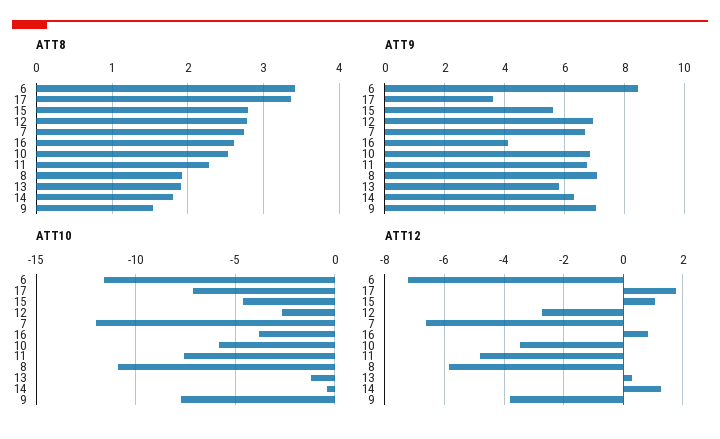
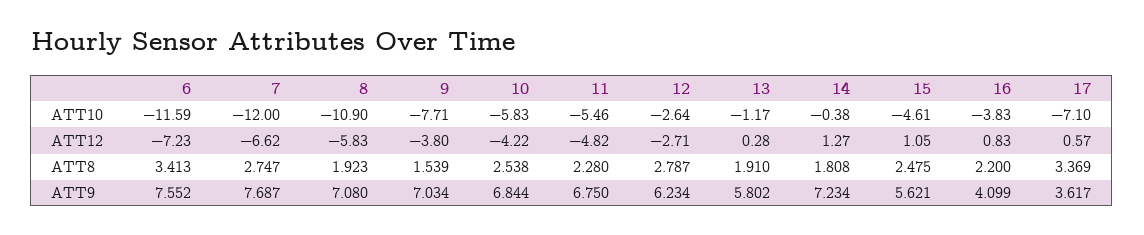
ATT8, 15: 2.8 -> 2.475
ATT8, 16: 2.6 -> 2.2
ATT9, 6: 8.5 -> 7.552
ATT9, 12: 7 -> 6.234
ATT9, 7: 6.75 -> 7.687
ATT9, 14: 6.25 -> 7.234
ATT10, 11: -7.5 -> -5.46
ATT12, 17: 1.75 -> 0.57
ATT12, 10: -3.5 -> -4.22

